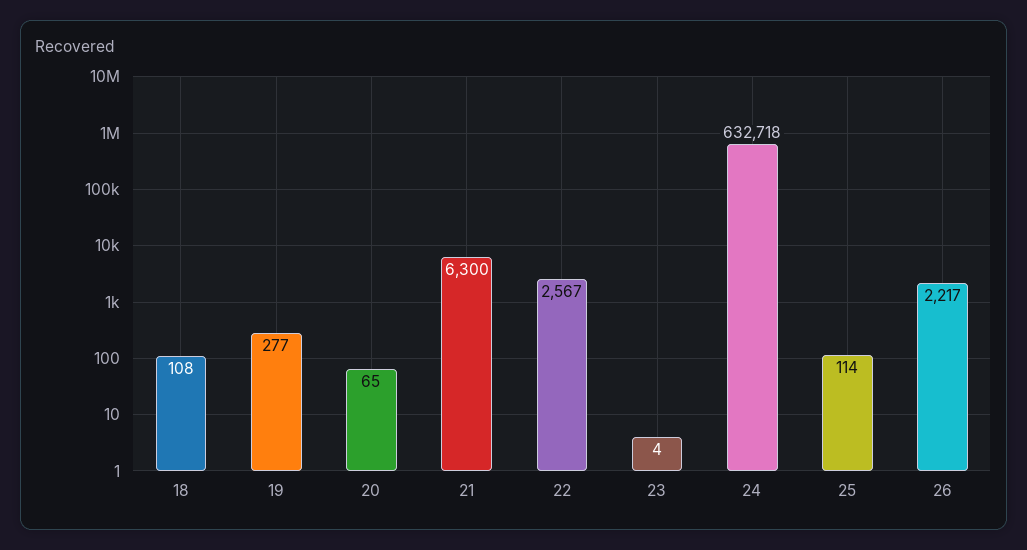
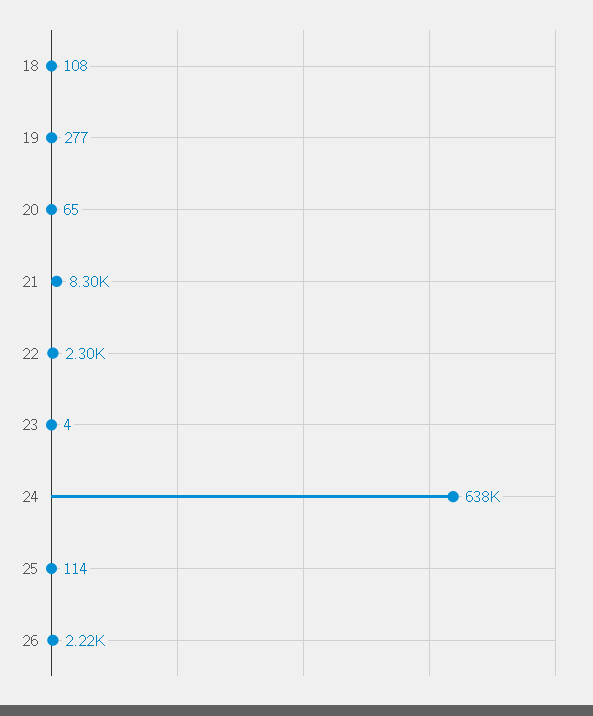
21: 6300 -> 8300
22: 2567 -> 2300
24: 632718 -> 638000

